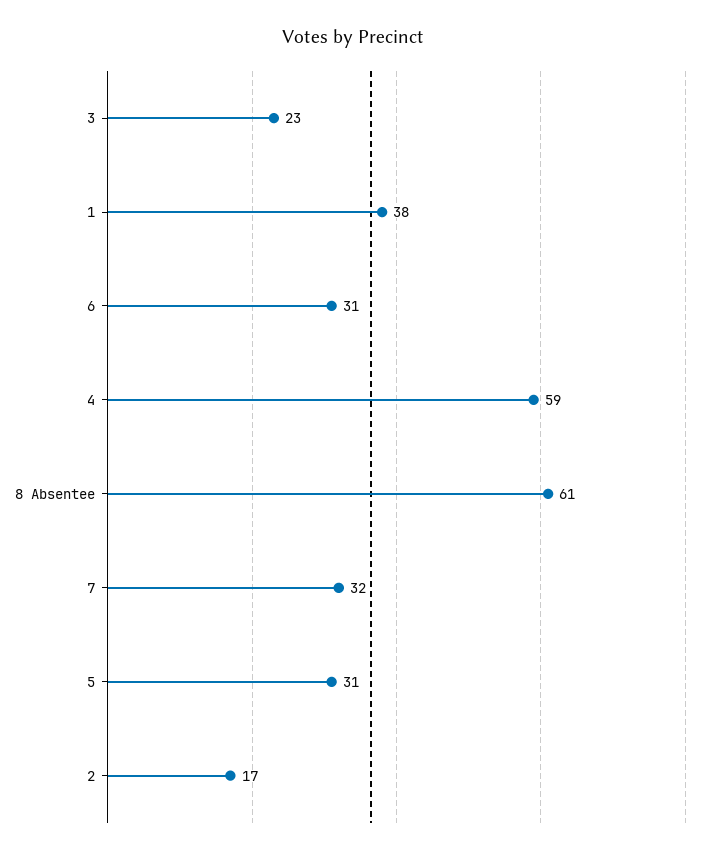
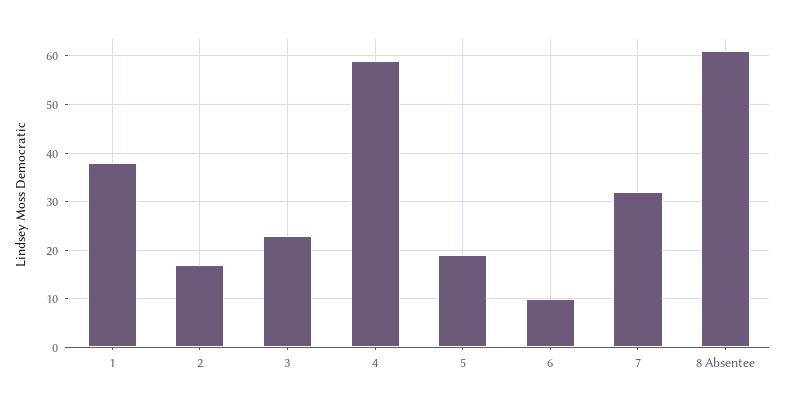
6: 31 -> 10
5: 31 -> 20

